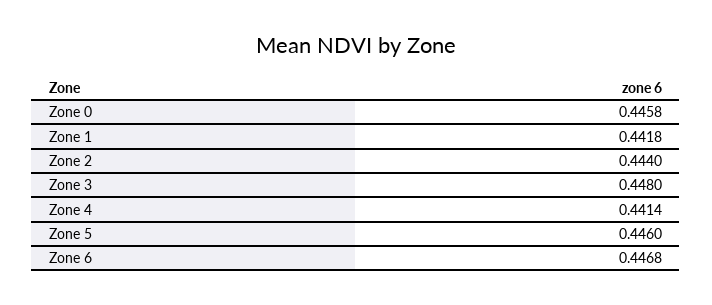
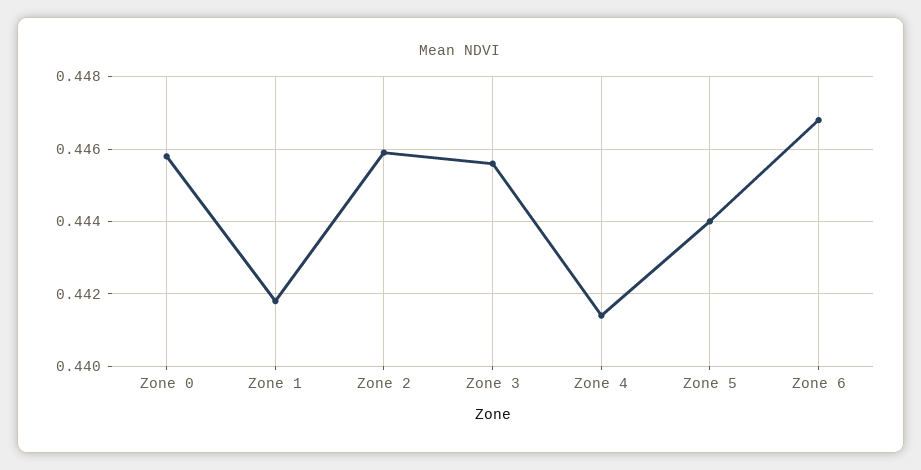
Zone 2: 0.444 -> 0.446
Zone 3: 0.448 -> 0.4455
Zone 5: 0.446 -> 0.444

